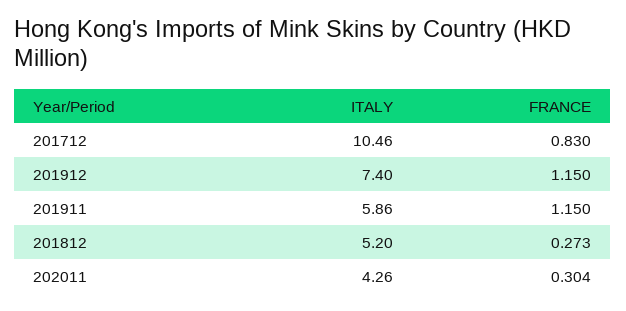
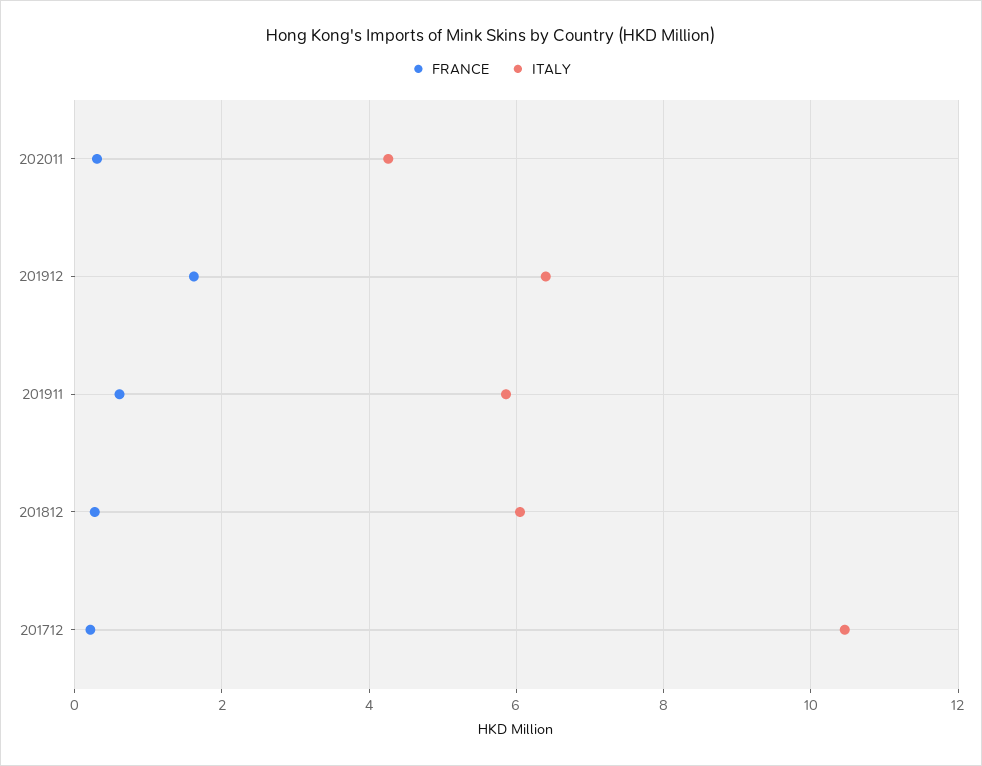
FRANCE, 201712: 0.83 -> 0.2
ITALY, 201912: 7.4 -> 6.4
FRANCE, 201912: 1.15 -> 1.6
FRANCE, 201911: 1.15 -> 0.6
ITALY, 201812: 5.2 -> 6

